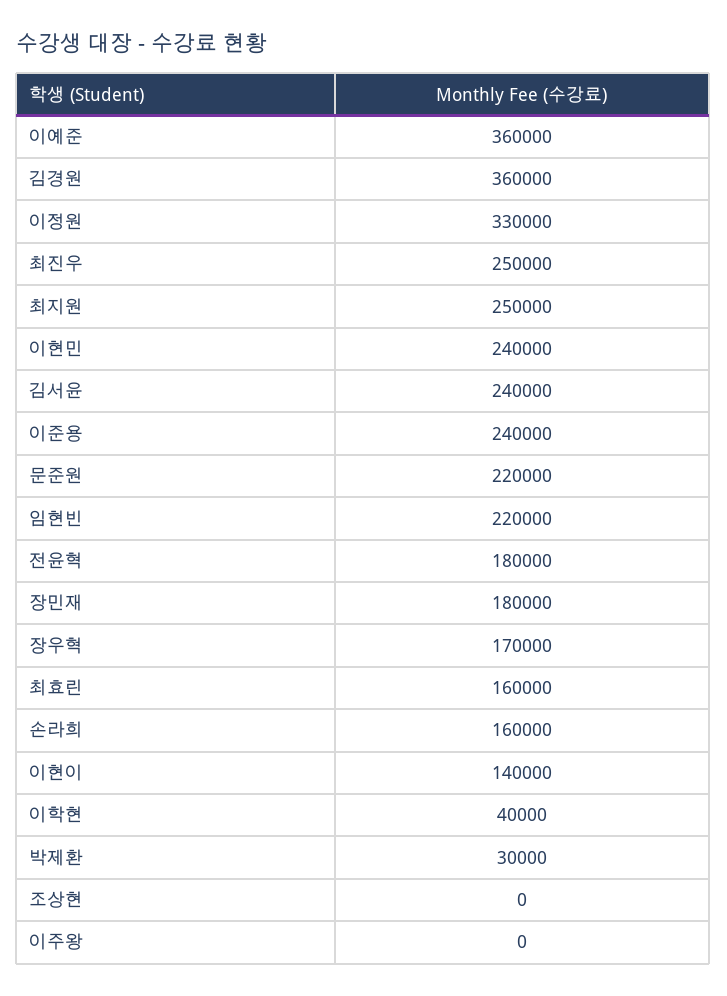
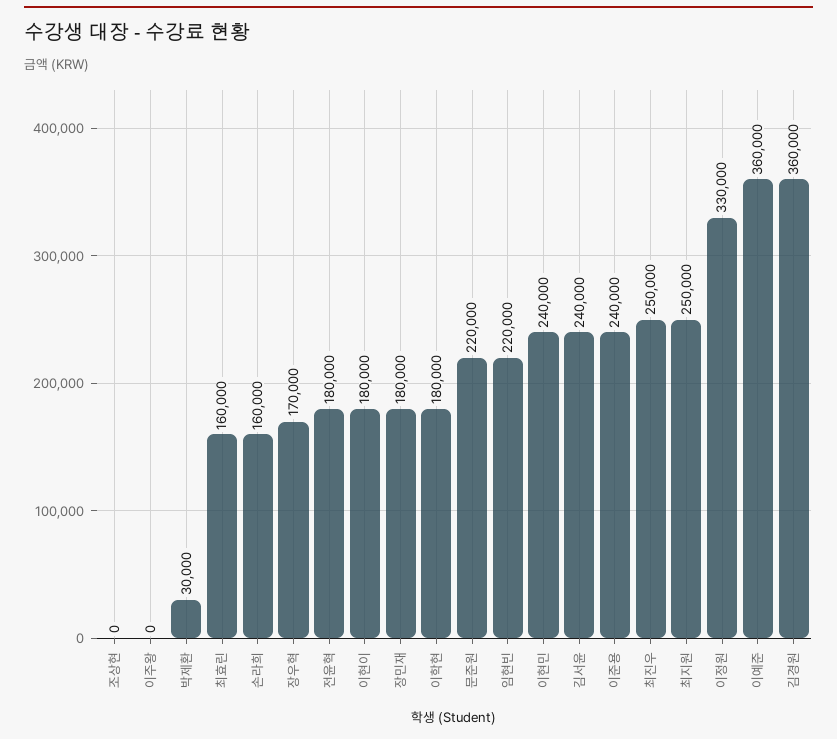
이현이: 140000 -> 180000
이학현: 40000 -> 180000

